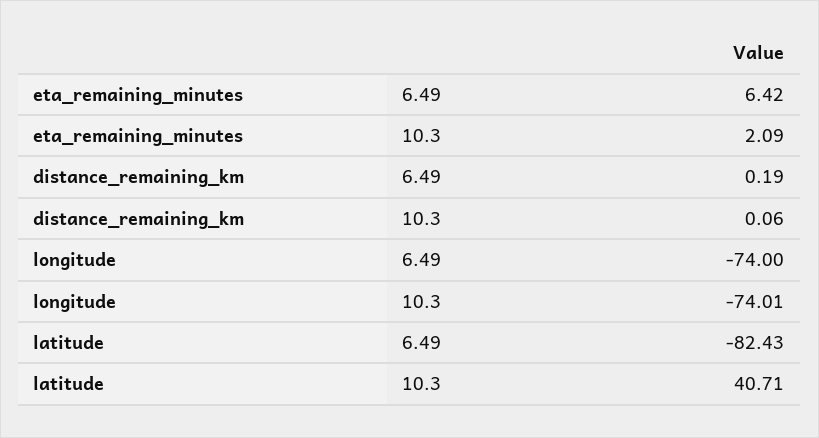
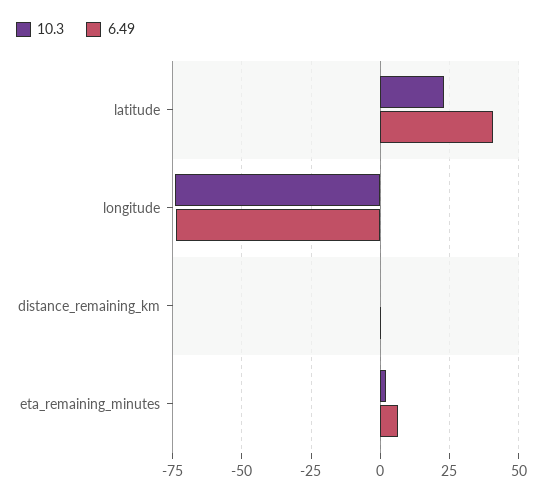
6.49, latitude: -82.43 -> 40
10.3, latitude: 40.71 -> 22.5

